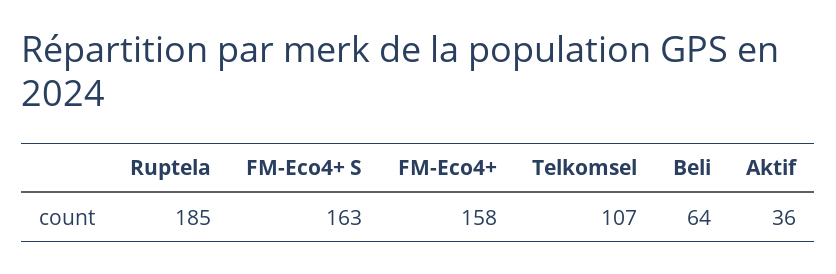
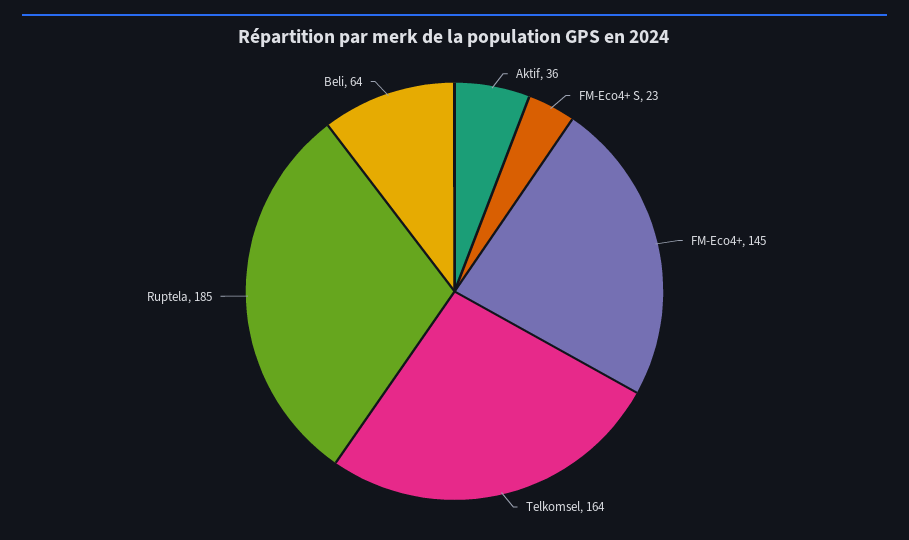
FM-Eco4+ S: 163 -> 23
FM-Eco4+: 158 -> 145
Telkomsel: 107 -> 164

